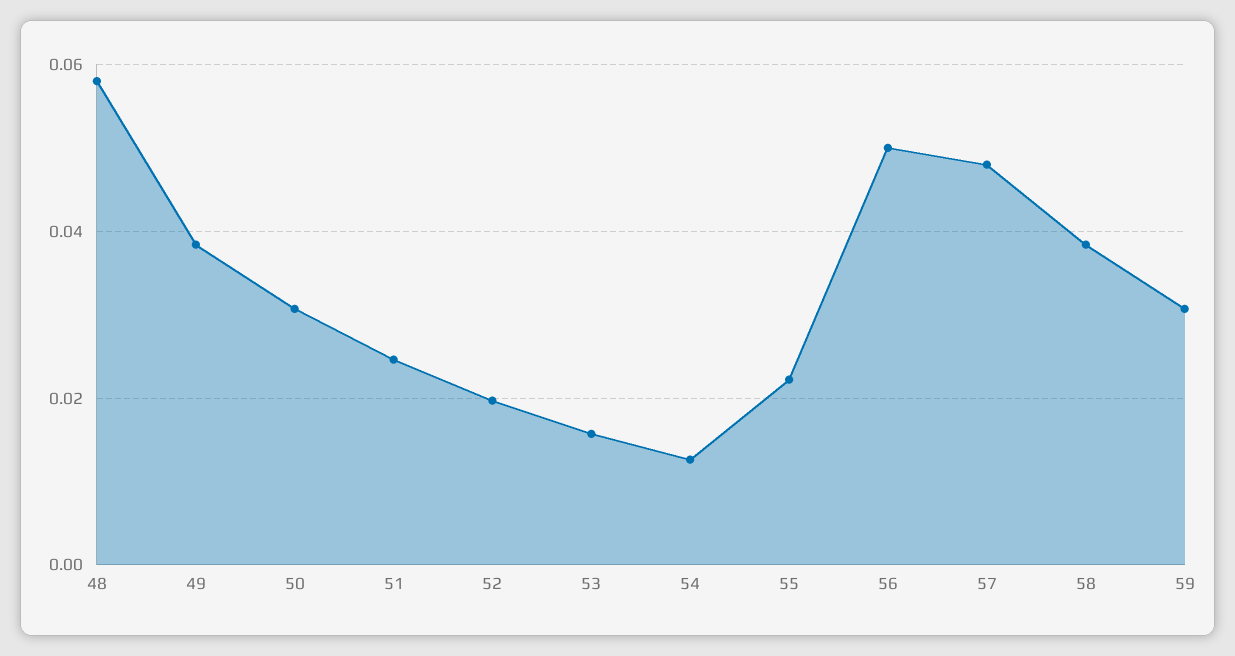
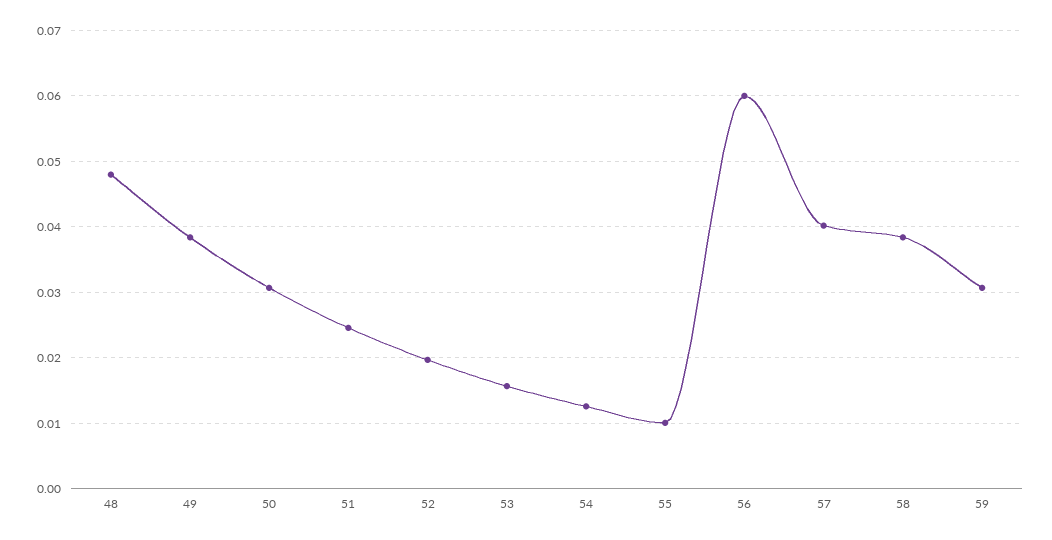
48: 0.058 -> 0.048
55: 0.022 -> 0.01
56: 0.05 -> 0.06
57: 0.048 -> 0.04

